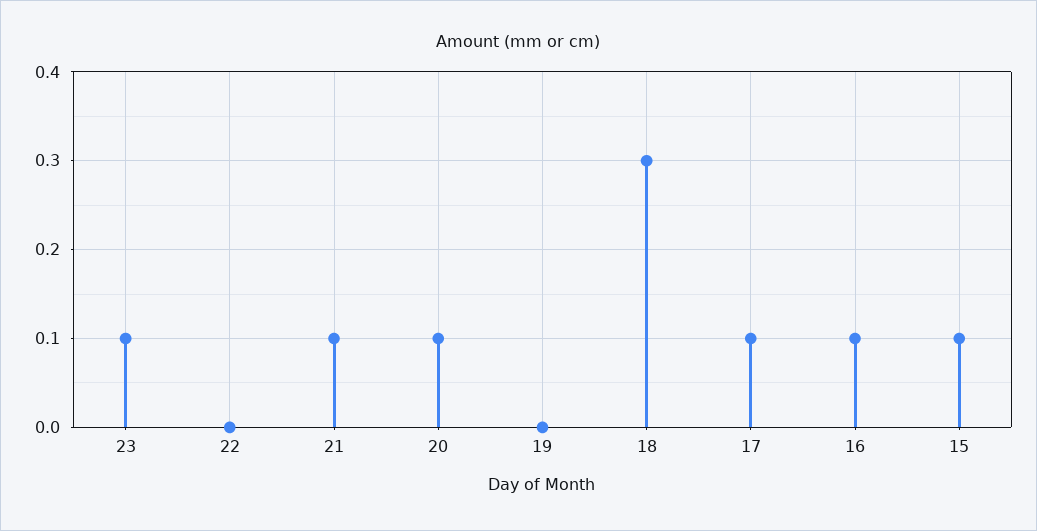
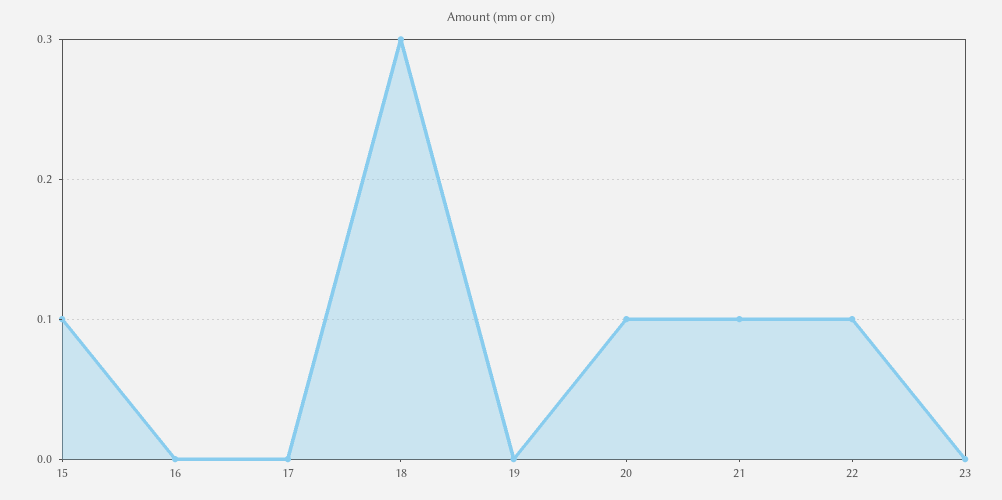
23: 0.1 -> 0
22: 0 -> 0.1
17: 0.1 -> 0
16: 0.1 -> 0

